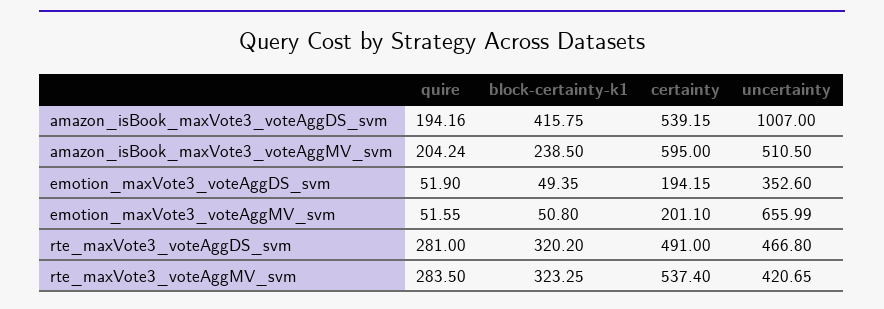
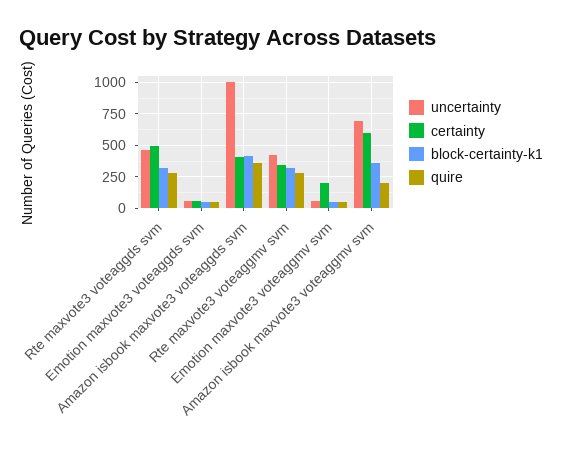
quire, amazon_isBook_maxVote3_voteAggDS_svm: 194.16 -> 350
certainty, amazon_isBook_maxVote3_voteAggDS_svm: 539.15 -> 400
block-certainty-k1, amazon_isBook_maxVote3_voteAggMV_svm: 238.5 -> 350
uncertainty, amazon_isBook_maxVote3_voteAggMV_svm: 510.5 -> 700
certainty, emotion_maxVote3_voteAggDS_svm: 194.15 -> 50
uncertainty, emotion_maxVote3_voteAggDS_svm: 352.6 -> 50
uncertainty, emotion_maxVote3_voteAggMV_svm: 655.99 -> 50
certainty, rte_maxVote3_voteAggMV_svm: 537.4 -> 350

